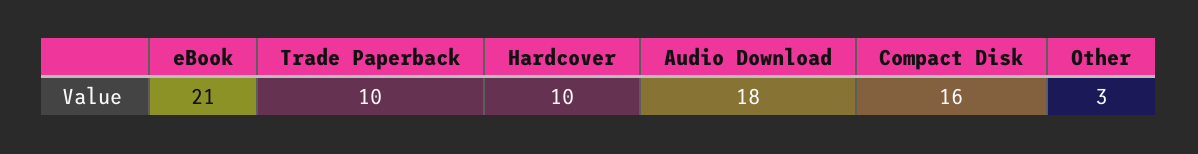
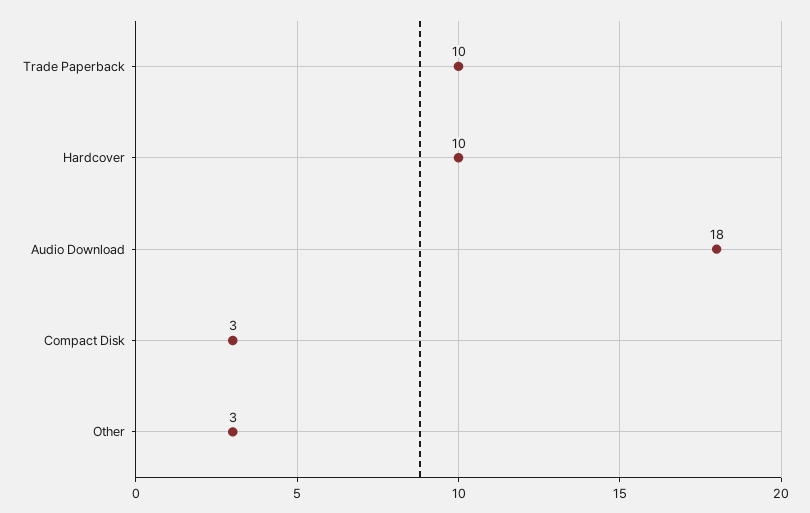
eBook: 21 -> none
Compact Disk: 16 -> 3

